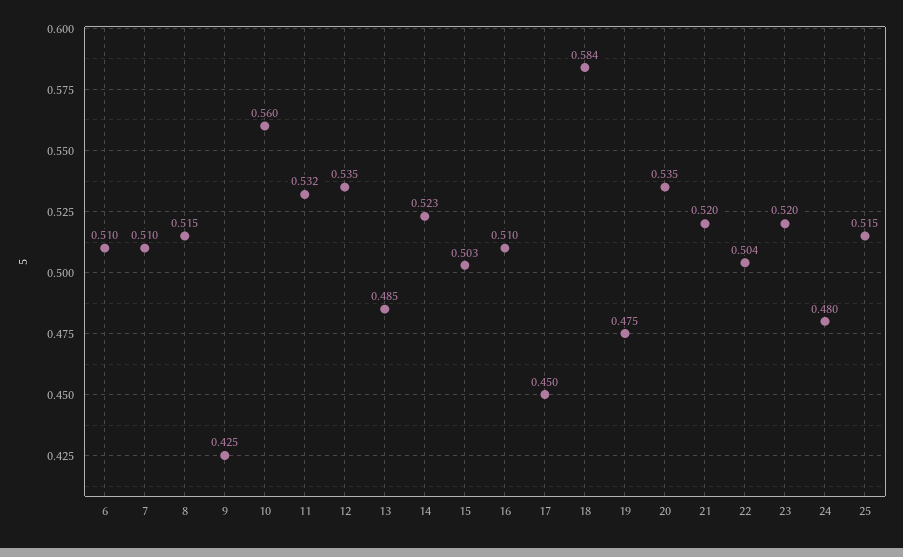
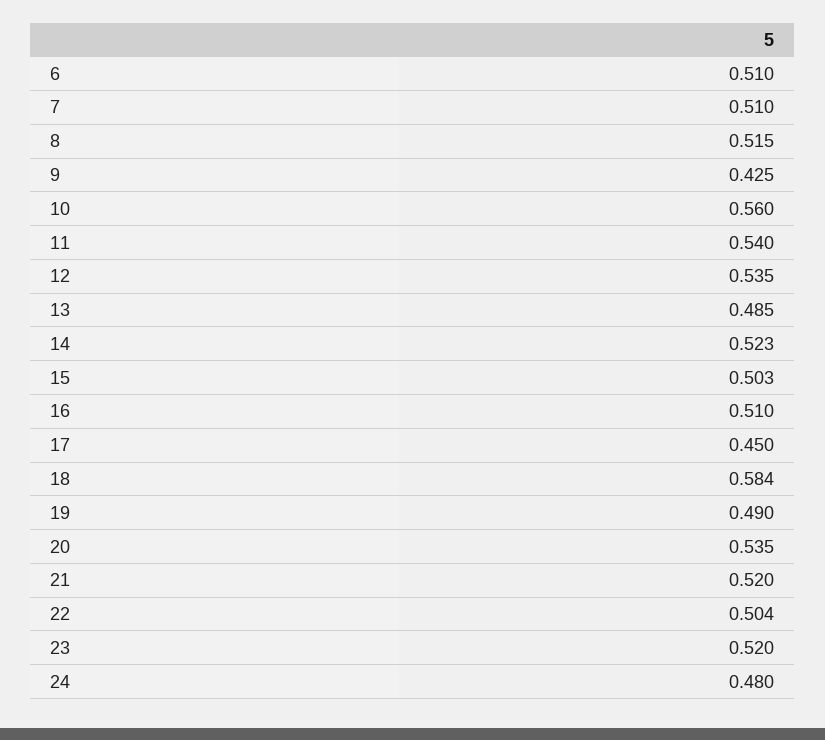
11: 0.532 -> 0.54
19: 0.475 -> 0.49
25: 0.515 -> none

